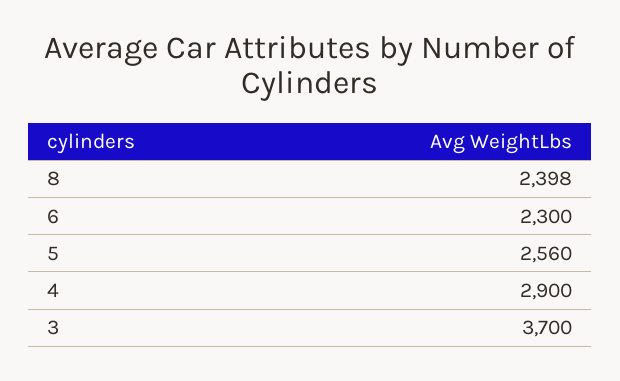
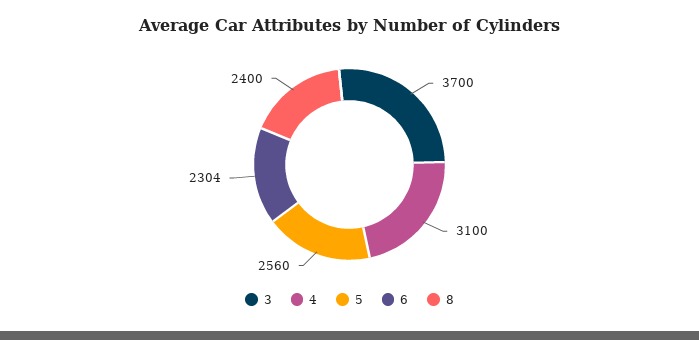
8: 2398 -> 2400
6: 2300 -> 2304
4: 2900 -> 3100

